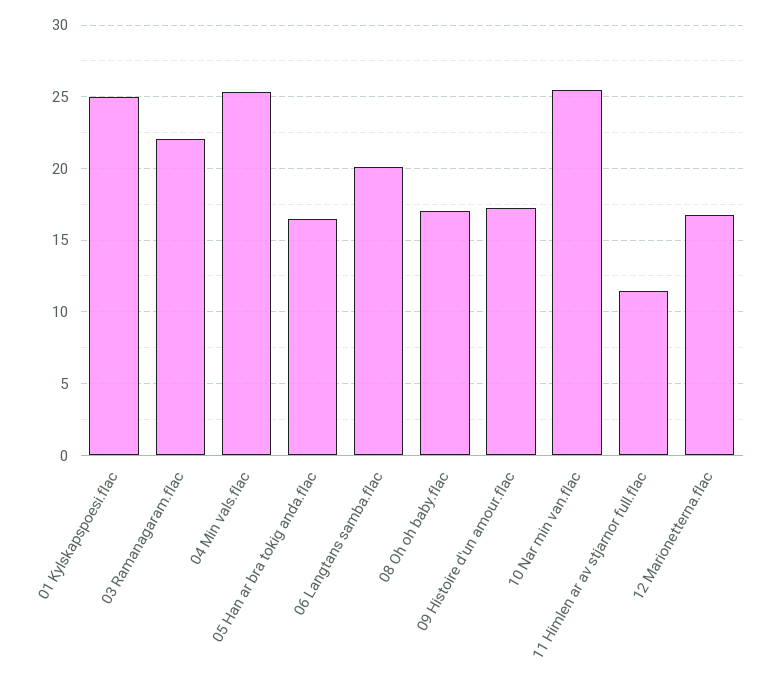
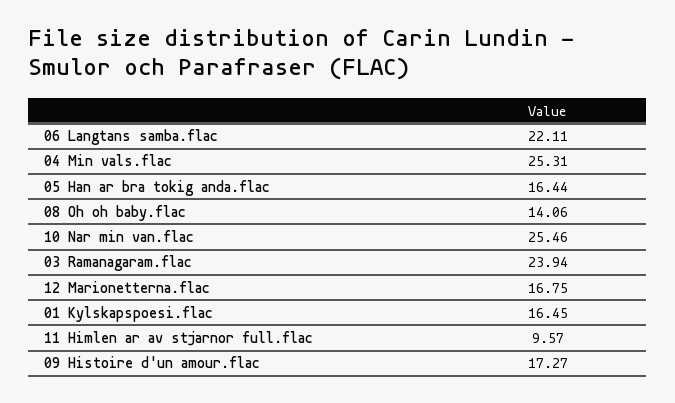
01 Kylskapspoesi.flac: 25 -> 16.45
03 Ramanagaram.flac: 22 -> 23.94
06 Langtans samba.flac: 20 -> 22.11
08 Oh oh baby.flac: 17 -> 14.06
11 Himlen ar av stjarnor full.flac: 11.5 -> 9.57

